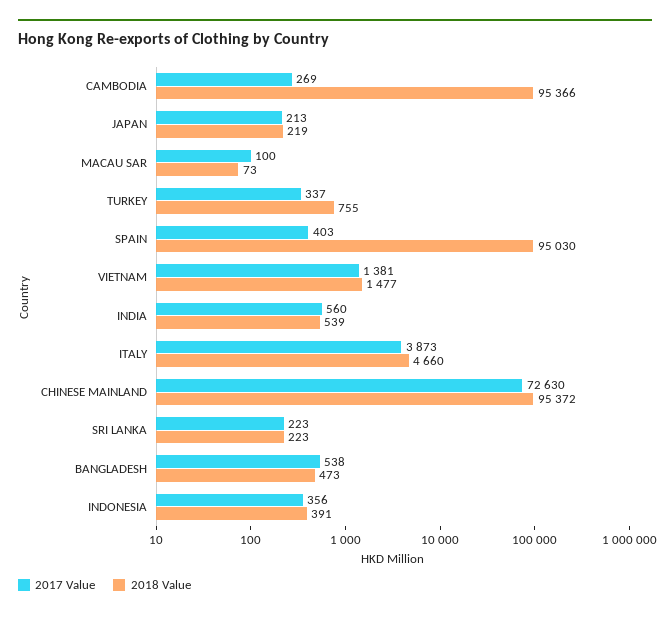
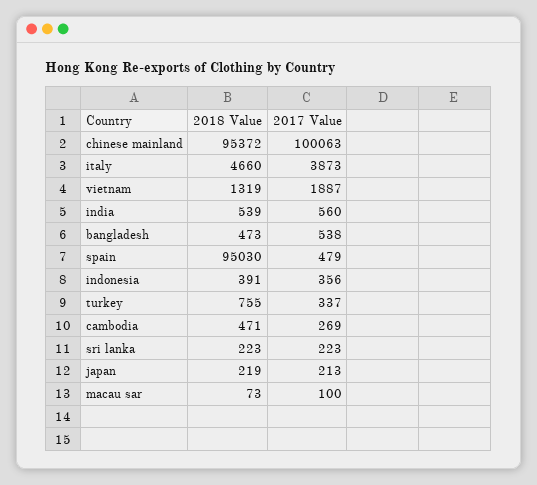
2018 Value, CAMBODIA: 95366 -> 471
2017 Value, SPAIN: 403 -> 479
2017 Value, VIETNAM: 1381 -> 1887
2018 Value, VIETNAM: 1477 -> 1319
2017 Value, CHINESE MAINLAND: 72630 -> 100063

